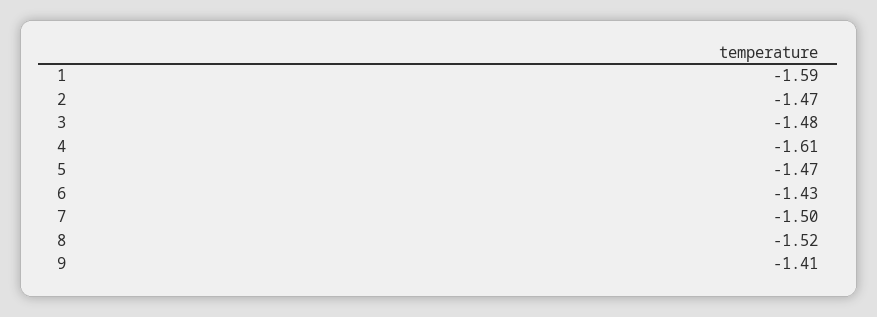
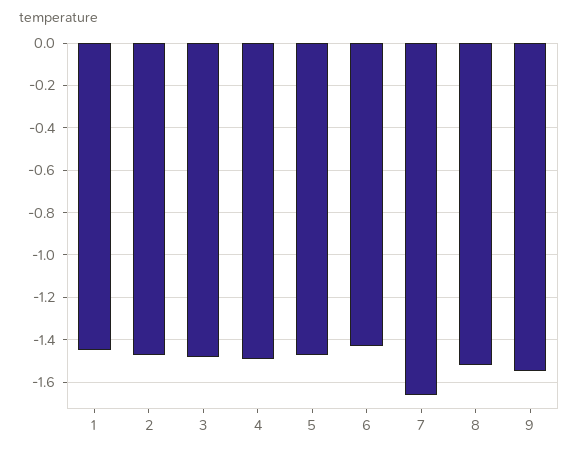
1: -1.59 -> -1.45
4: -1.61 -> -1.5
7: -1.5 -> -1.65
9: -1.41 -> -1.55

